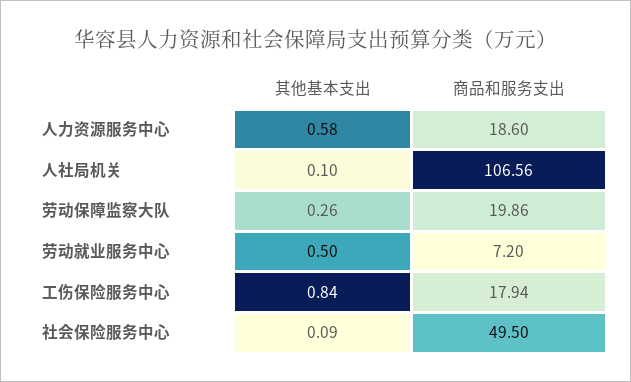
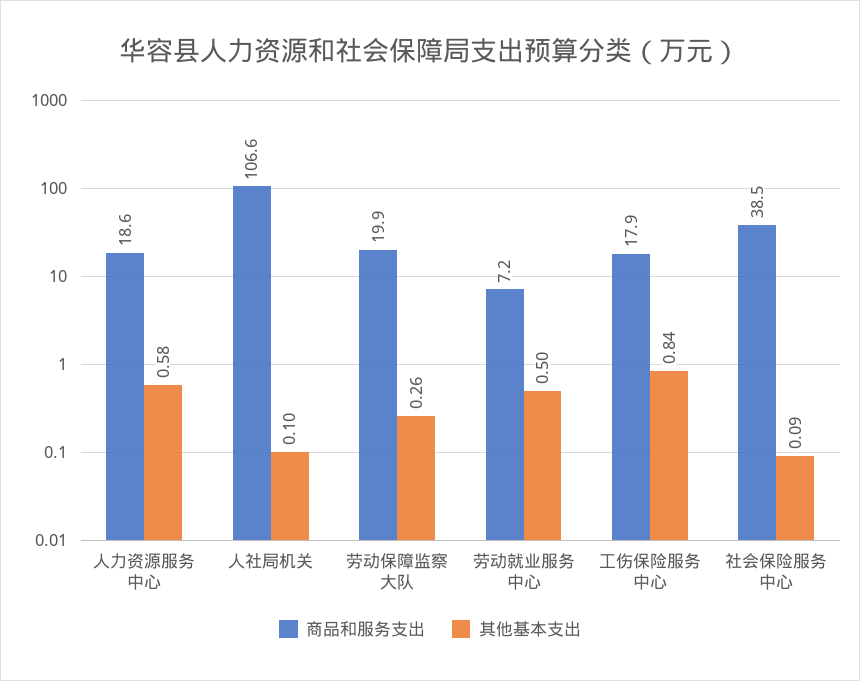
商品和服务支出, 社会保险服务中心: 49.5 -> 38.5

